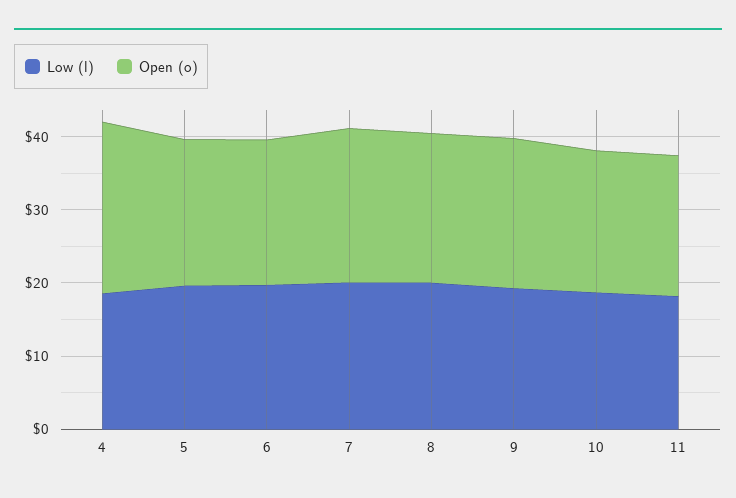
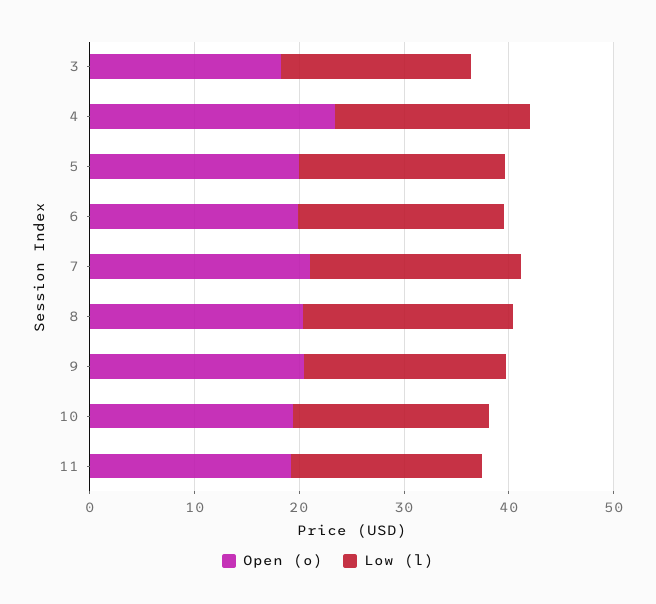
Open (o), 3: none -> 18
Low (l), 3: none -> 18

